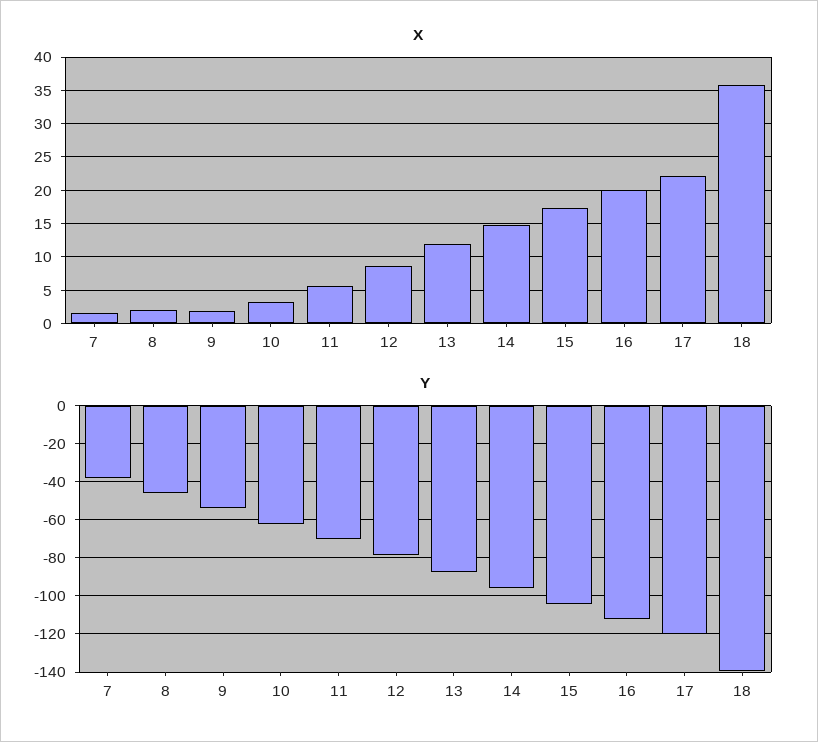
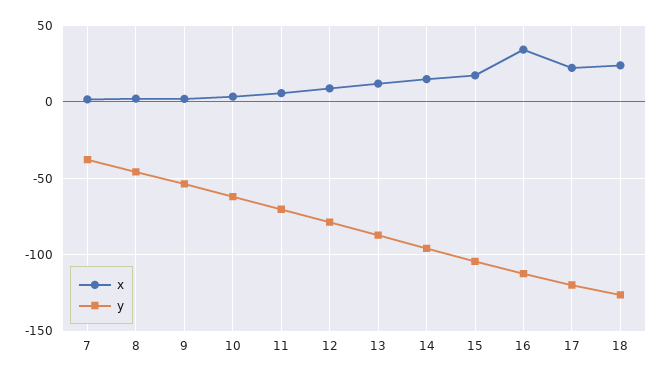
X, 16: 20 -> 35
X, 18: 36 -> 25
Y, 18: -140 -> -125

